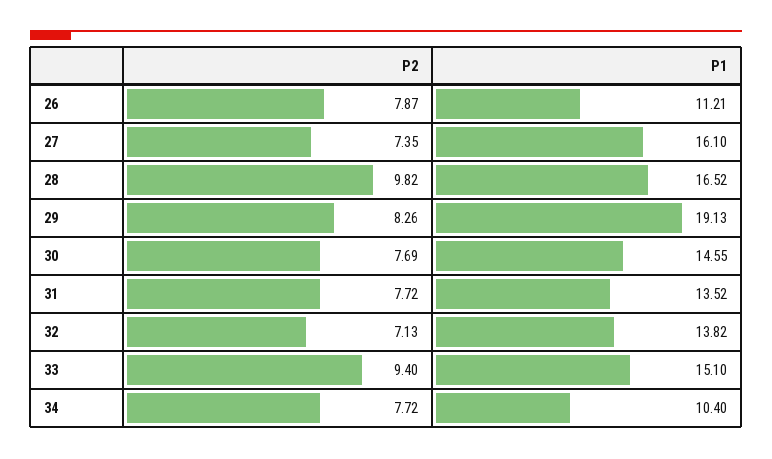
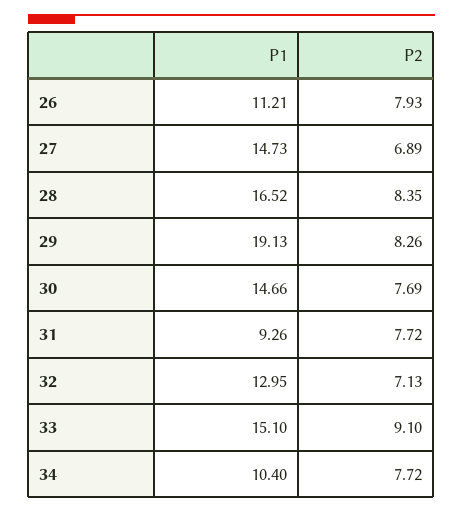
P2, 26: 7.87 -> 7.93
P2, 27: 7.35 -> 6.89
P1, 27: 16.1 -> 14.73
P2, 28: 9.82 -> 8.35
P1, 30: 14.55 -> 14.66
P1, 31: 13.52 -> 9.26
P1, 32: 13.82 -> 12.95
P2, 33: 9.4 -> 9.1

